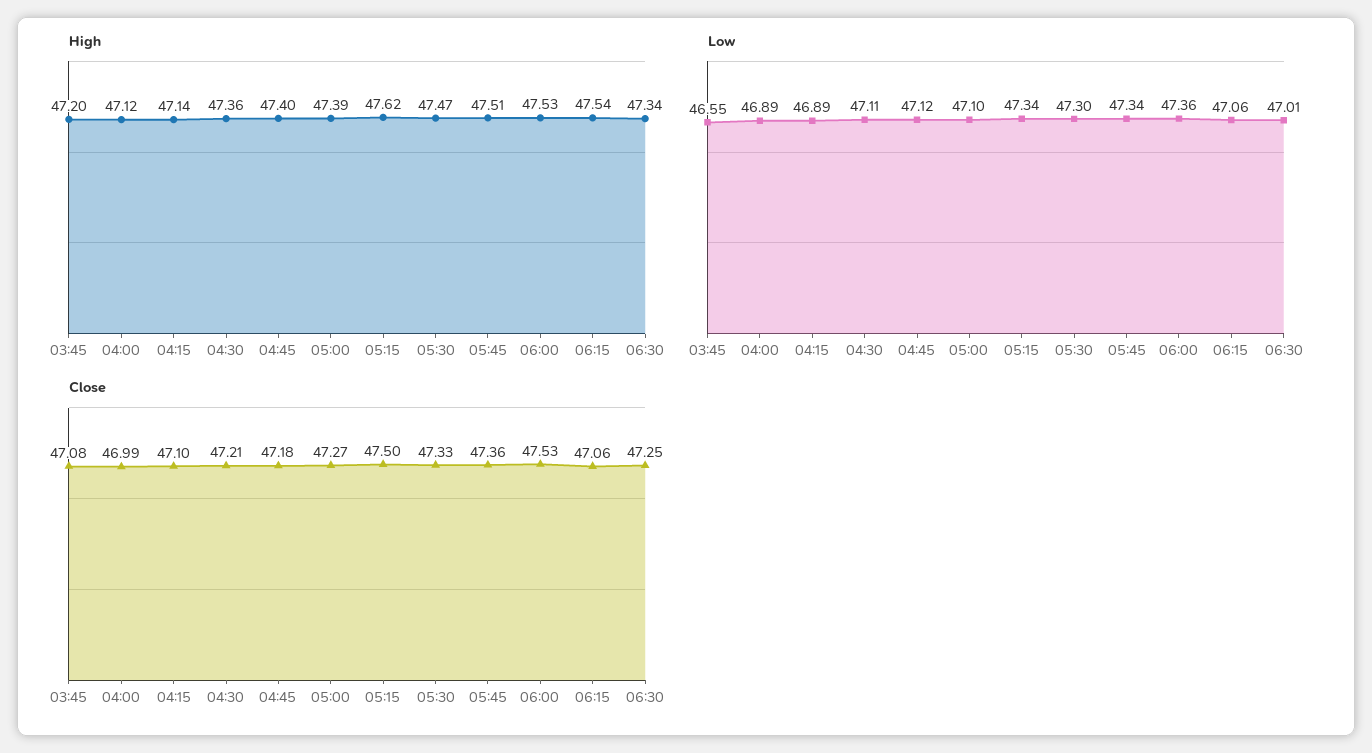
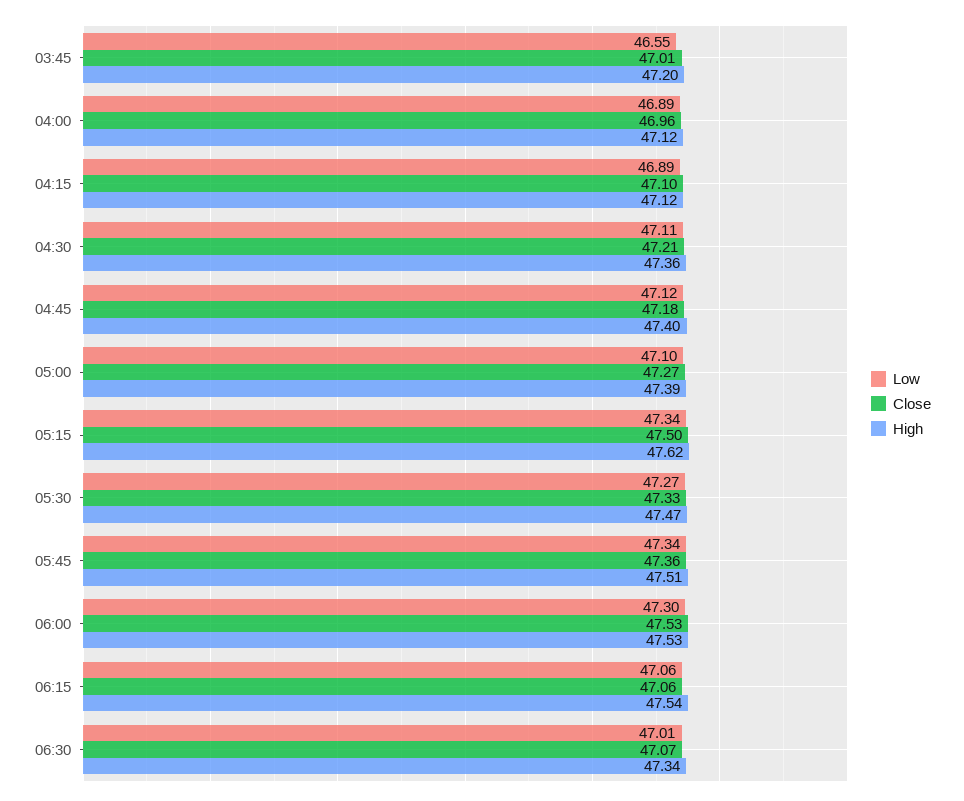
High, 04:15: 47.14 -> 47.12
Low, 05:30: 47.3 -> 47.27
Low, 06:00: 47.36 -> 47.3
Close, 03:45: 47.08 -> 47.01
Close, 04:00: 46.99 -> 46.96
Close, 06:30: 47.25 -> 47.07

